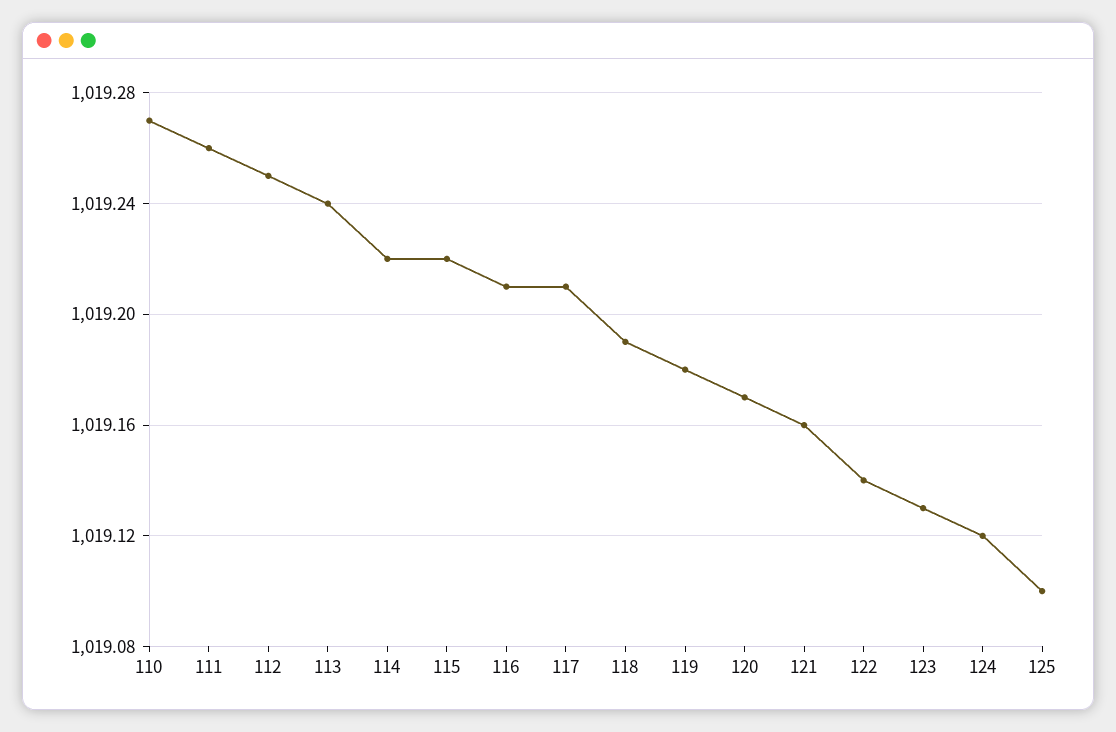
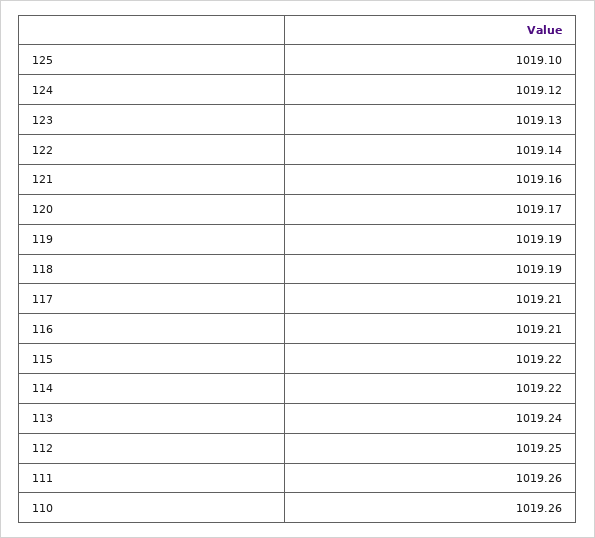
110: 1019.27 -> 1019.26
119: 1019.18 -> 1019.19

